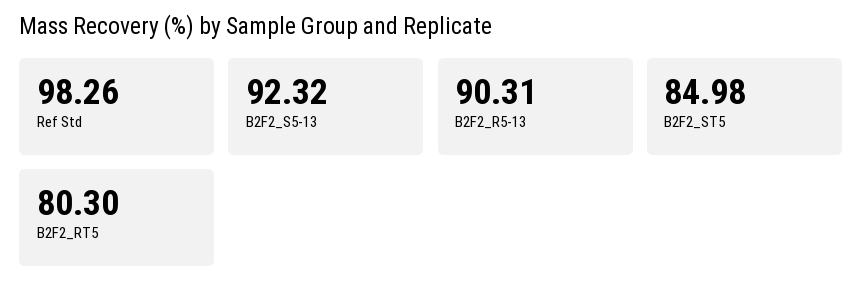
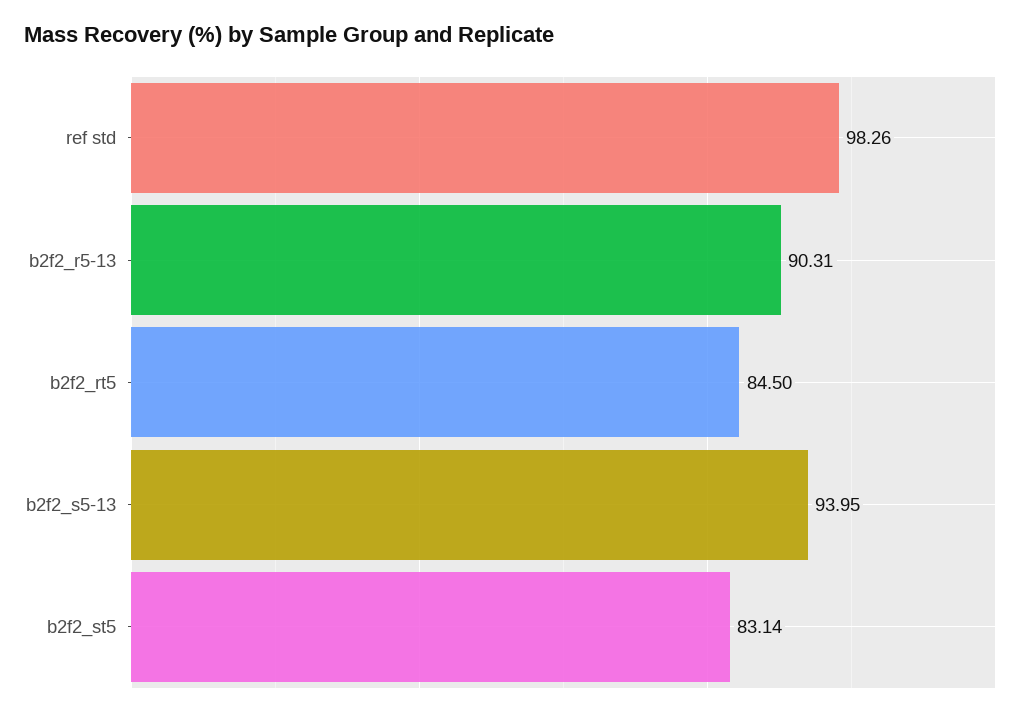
B2F2_S5-13: 92.32 -> 93.95
B2F2_ST5: 84.98 -> 83.14
B2F2_RT5: 80.3 -> 84.5

